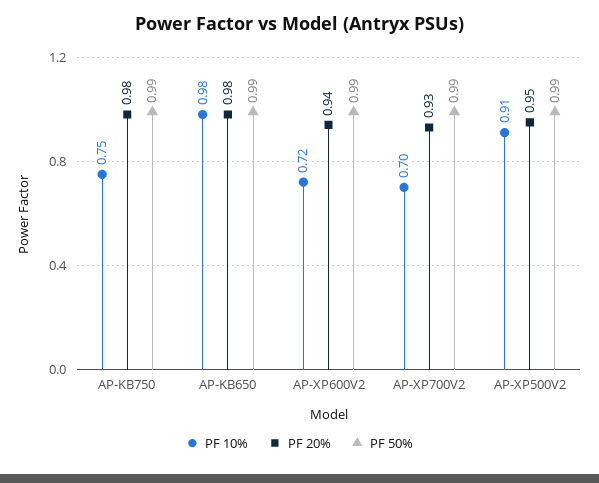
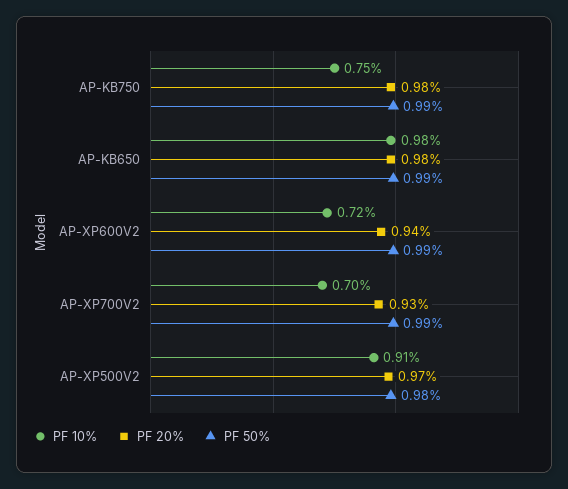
PF 20%, AP-XP500V2: 0.95 -> 0.97
PF 50%, AP-XP500V2: 0.99 -> 0.98

